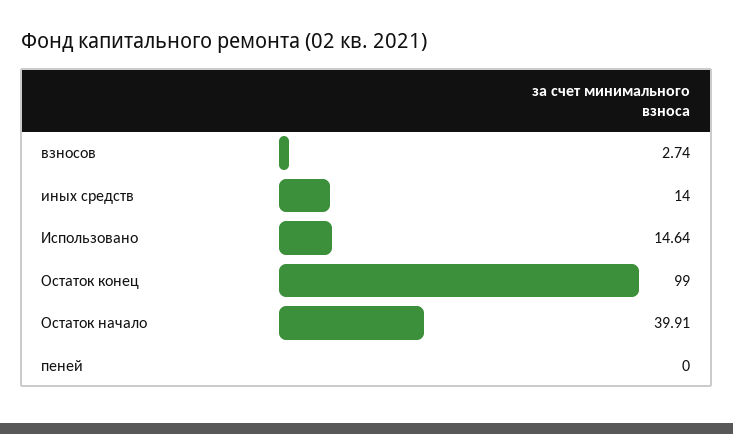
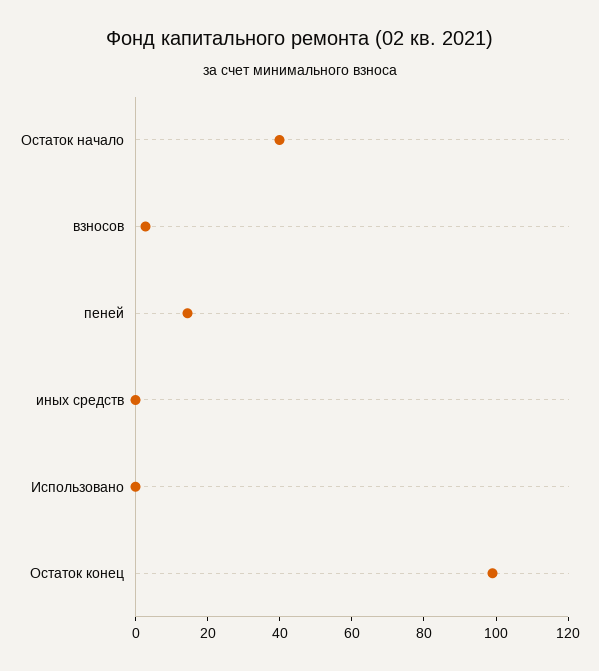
иных средств: 14 -> 0
Использовано: 14.64 -> 0
пеней: 0 -> 15

